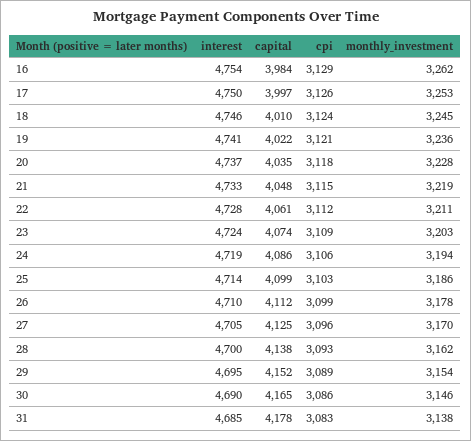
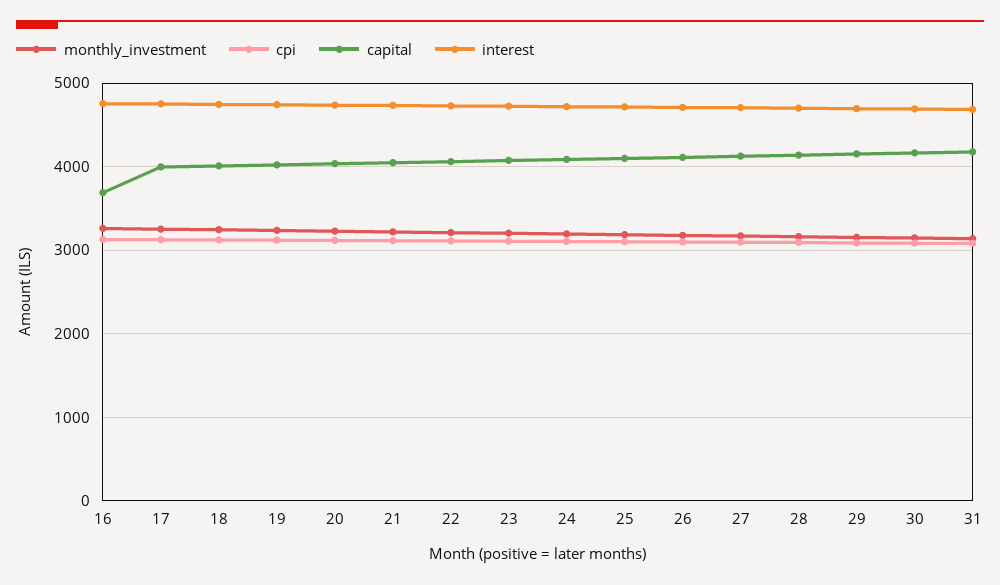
capital, 16: 3984 -> 3700

